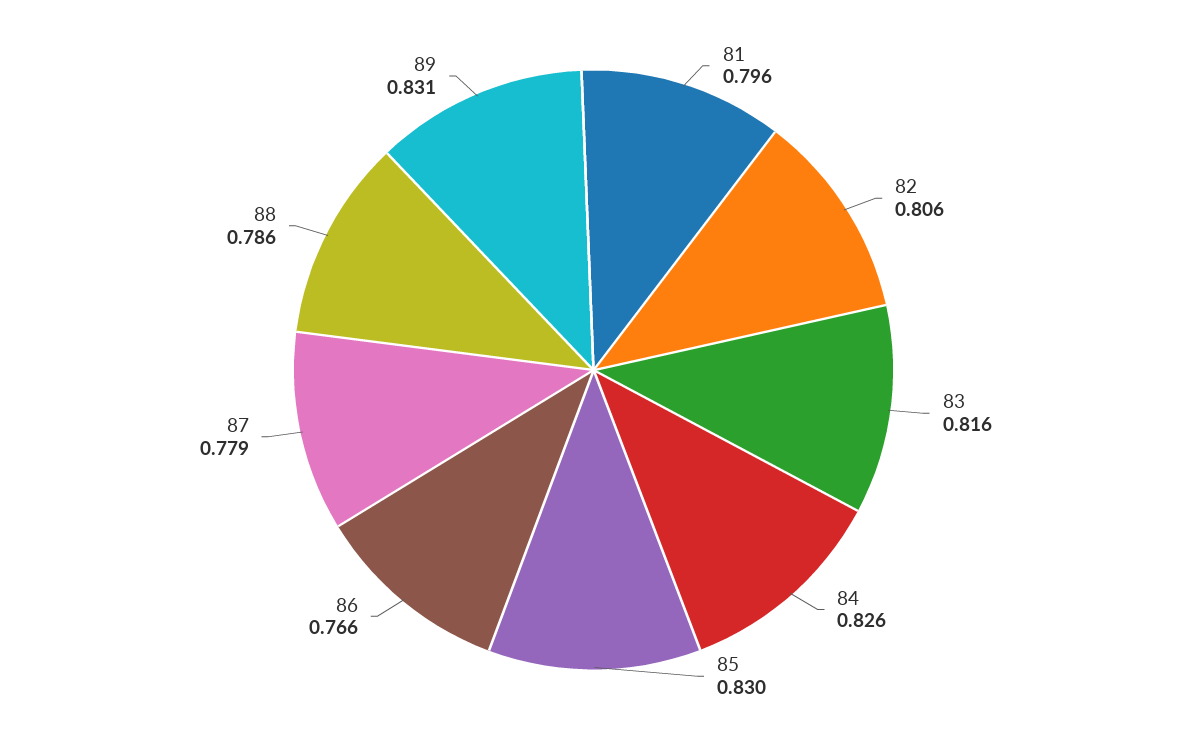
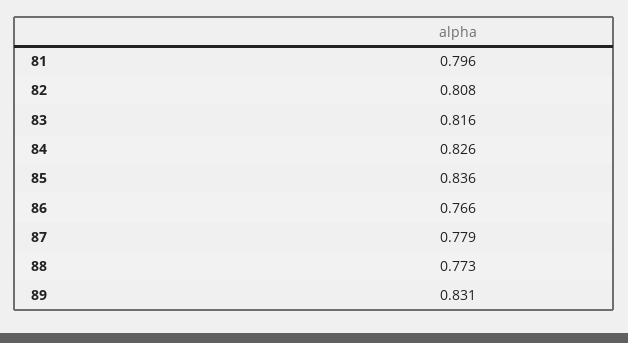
82: 0.806 -> 0.808
85: 0.83 -> 0.836
88: 0.786 -> 0.773

